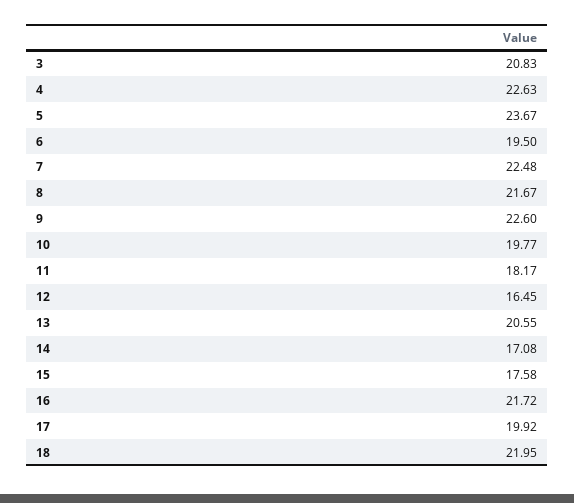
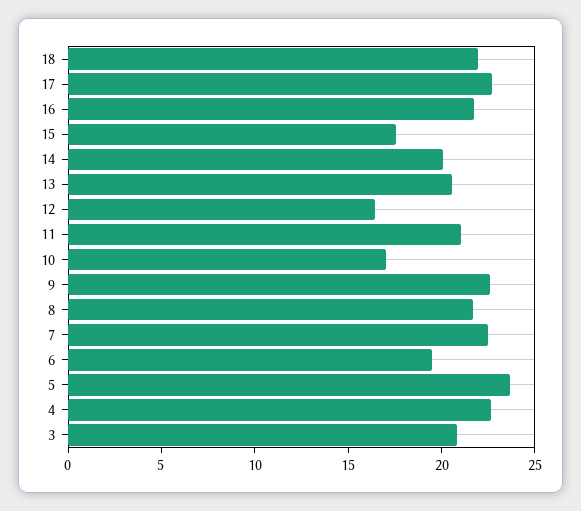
10: 19.77 -> 17
11: 18.17 -> 21
14: 17.08 -> 20
17: 19.92 -> 23

